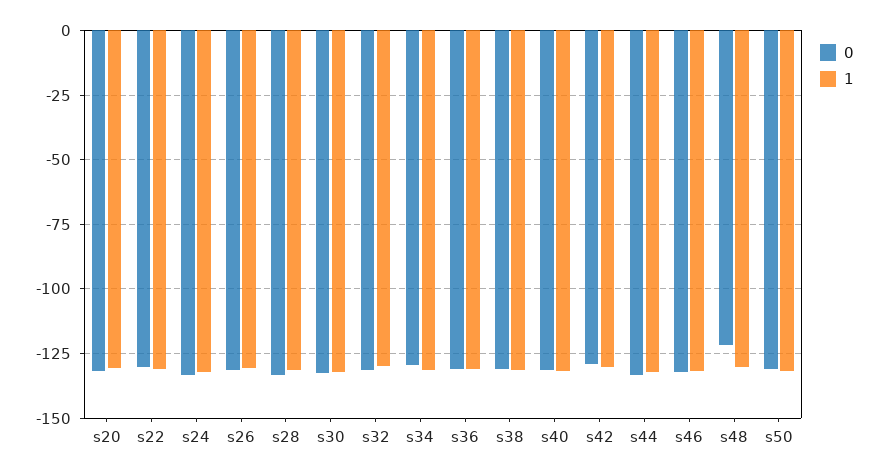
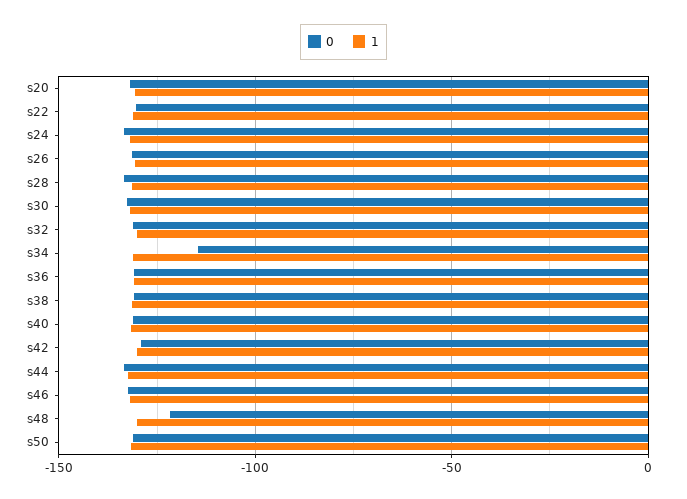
0, s34: -130 -> -115

